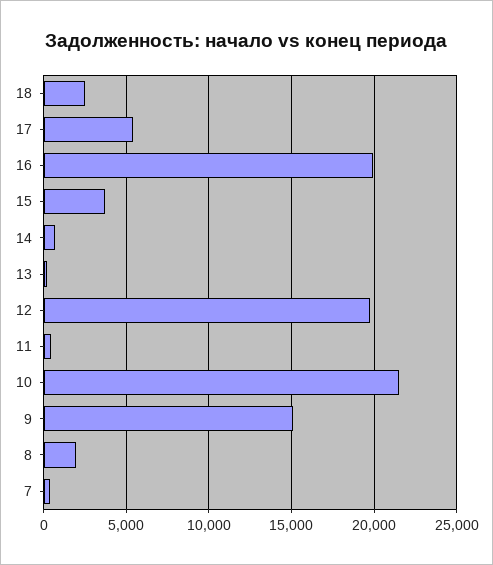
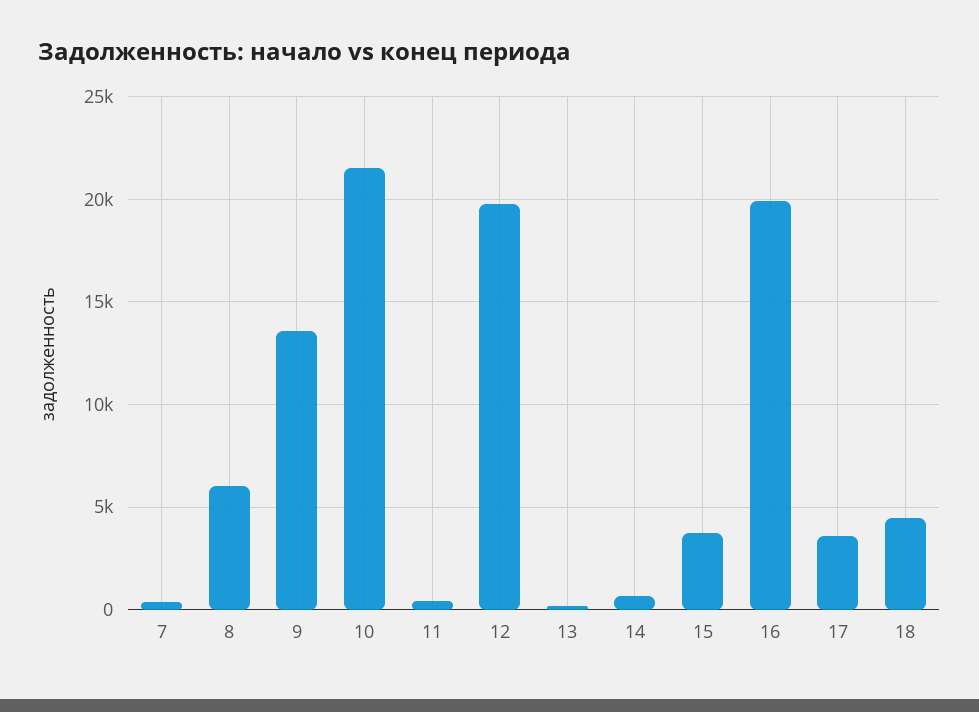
18: 2500 -> 4500
17: 5500 -> 3500
9: 15000 -> 13500
8: 2000 -> 6000

